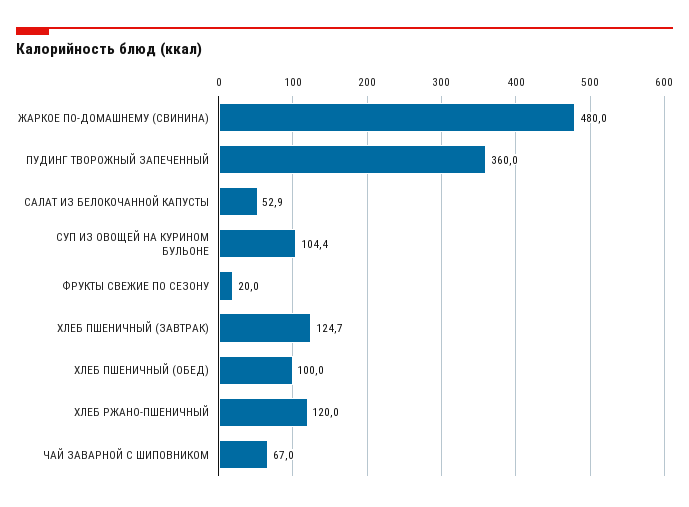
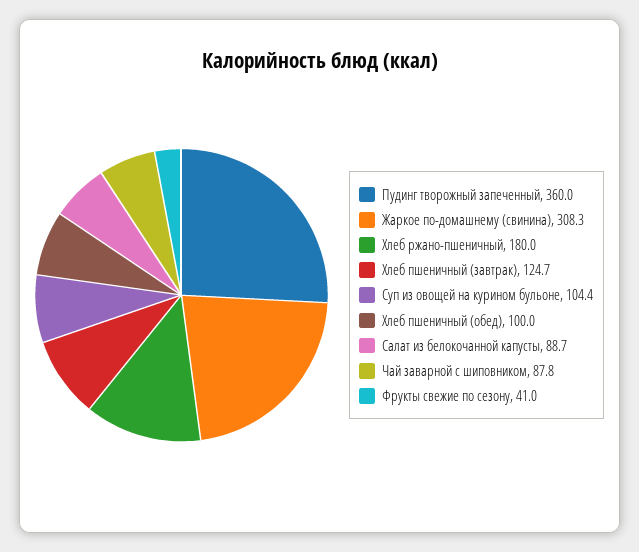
ЖАРКОЕ ПО-ДОМАШНЕМУ (СВИНИНА): 480 -> 308.3
САЛАТ ИЗ БЕЛОКОЧАННОЙ КАПУСТЫ: 52.9 -> 88.7
ФРУКТЫ СВЕЖИЕ ПО СЕЗОНУ: 20 -> 41
ХЛЕБ РЖАНО-ПШЕНИЧНЫЙ: 120 -> 180
ЧАЙ ЗАВАРНОЙ С ШИПОВНИКОМ: 67 -> 87.8

